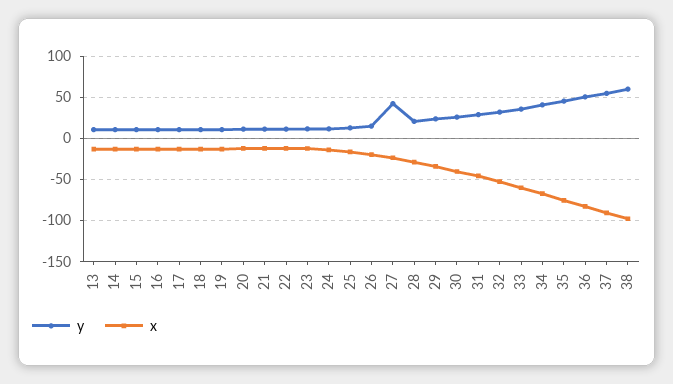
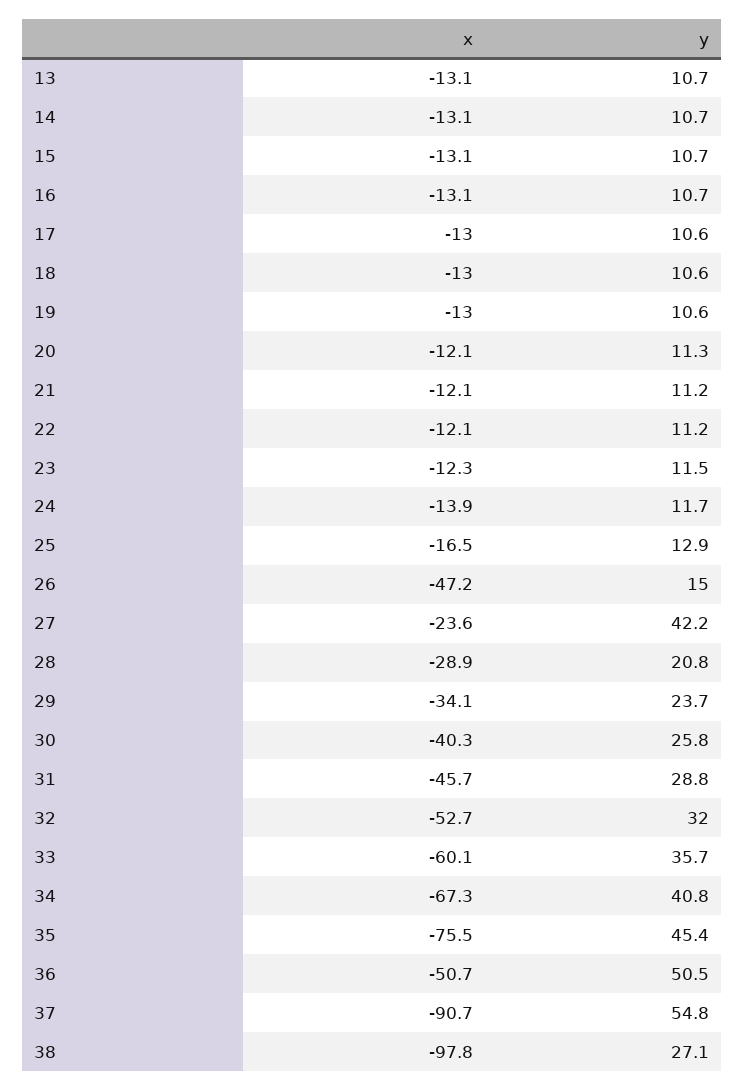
x, 26: -20 -> -47.2
x, 36: -80 -> -50.7
y, 38: 60 -> 27.1

